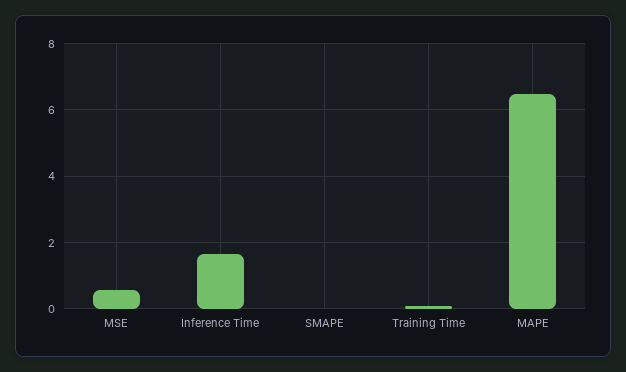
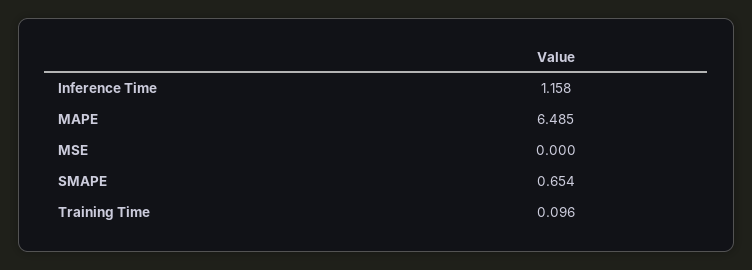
MSE: 0.6 -> 0
Inference Time: 1.6 -> 1.158
SMAPE: 0 -> 0.654

